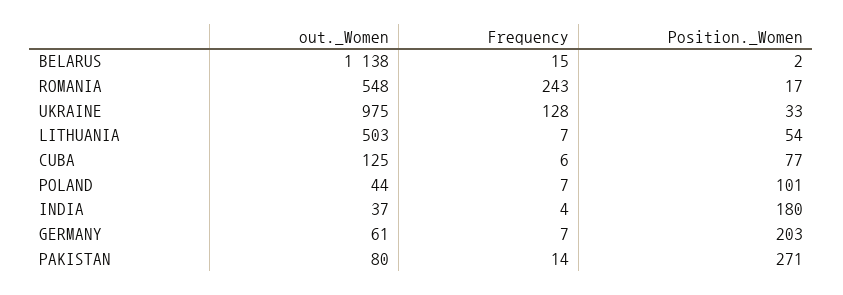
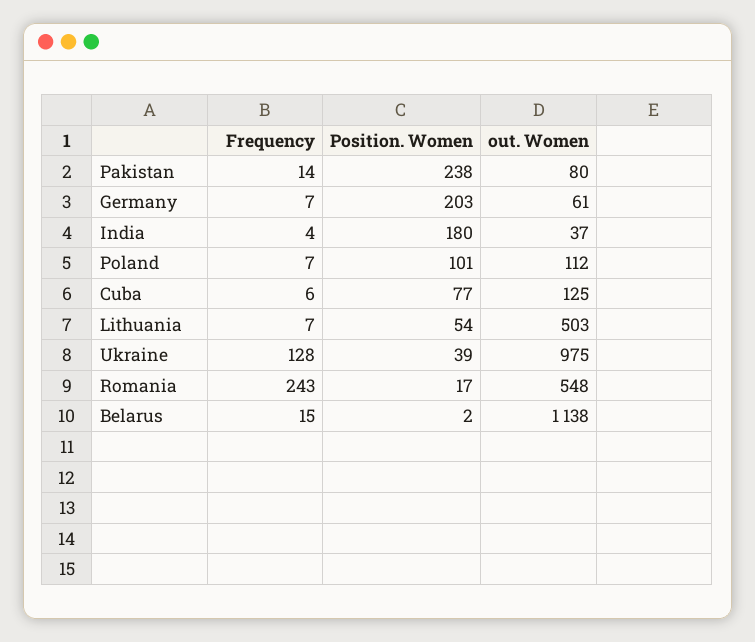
Position._Women, UKRAINE: 33 -> 39
out._Women, POLAND: 44 -> 112
Position._Women, PAKISTAN: 271 -> 238

